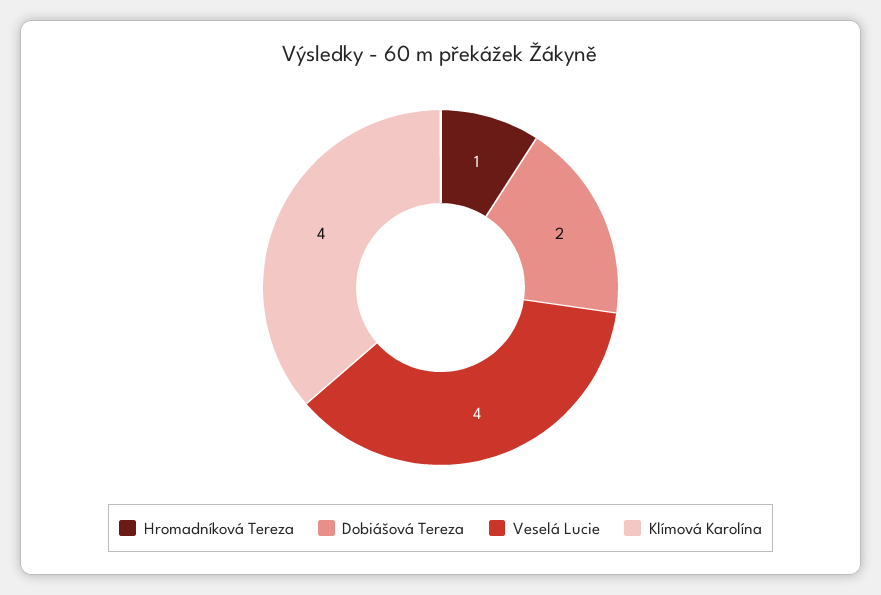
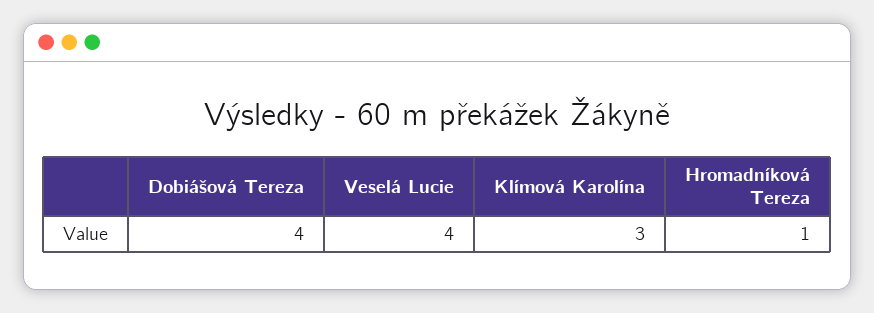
Dobiášová Tereza: 2 -> 4
Klímová Karolína: 4 -> 3

